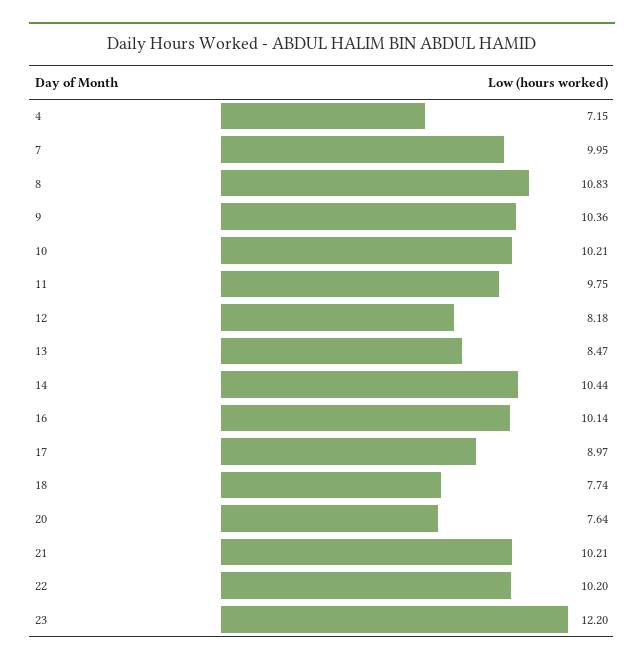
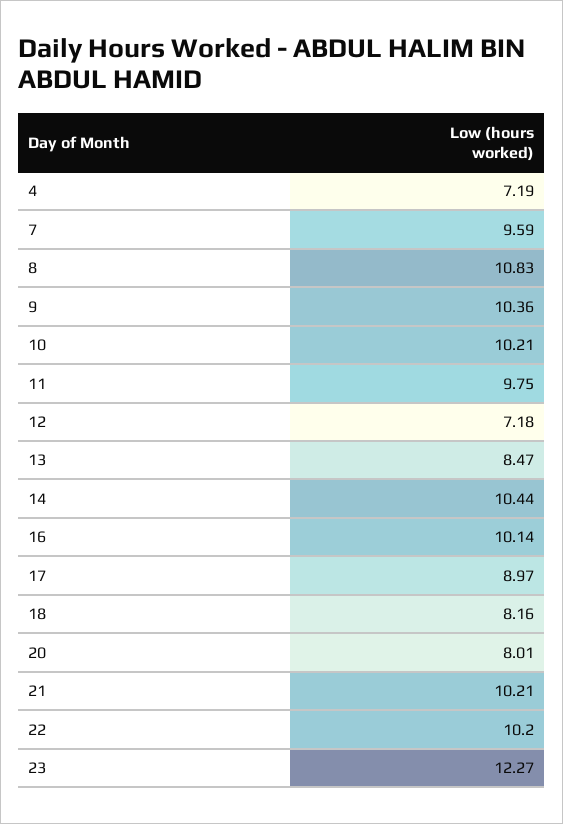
4: 7.15 -> 7.19
7: 9.95 -> 9.59
12: 8.18 -> 7.18
18: 7.74 -> 8.16
20: 7.64 -> 8.01
23: 12.2 -> 12.27

